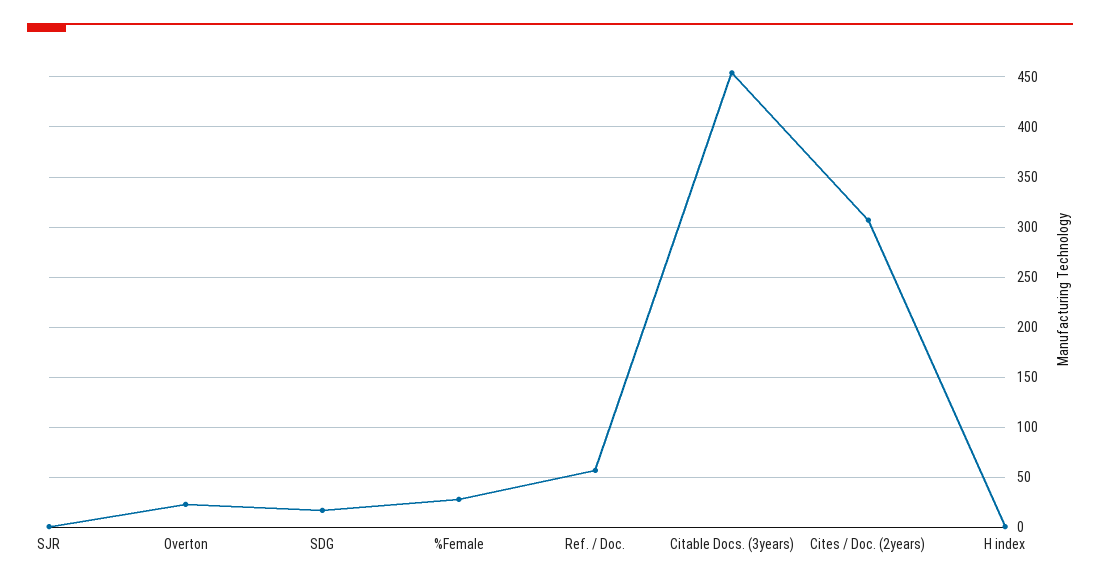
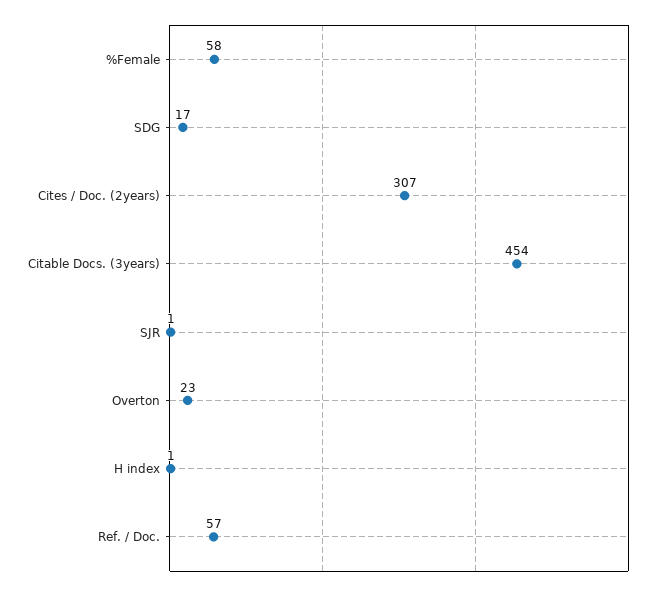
%Female: 30 -> 58

